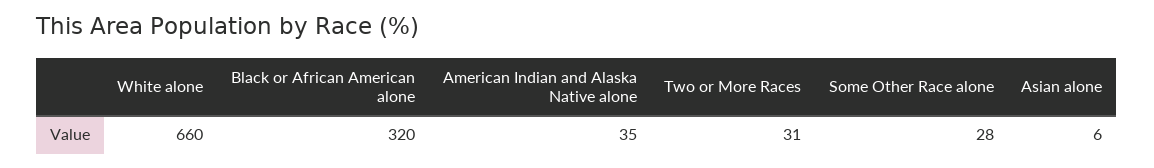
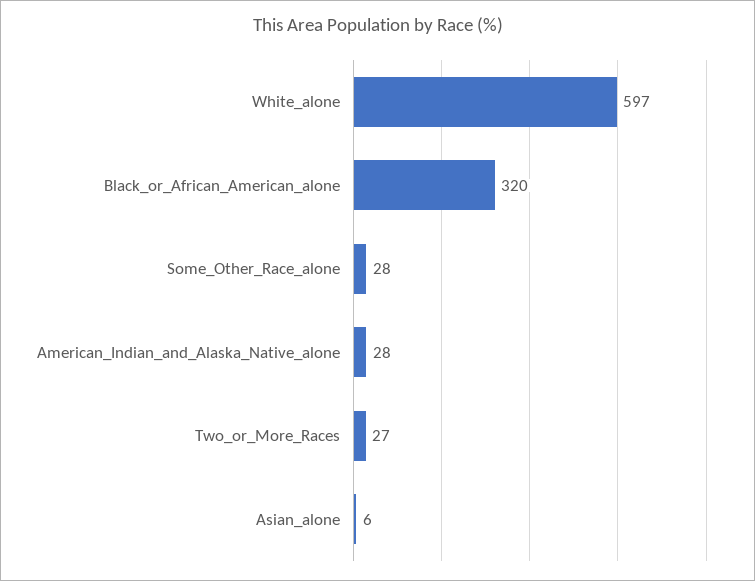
White alone: 660 -> 597
American Indian and Alaska Native alone: 35 -> 28
Two or More Races: 31 -> 27

